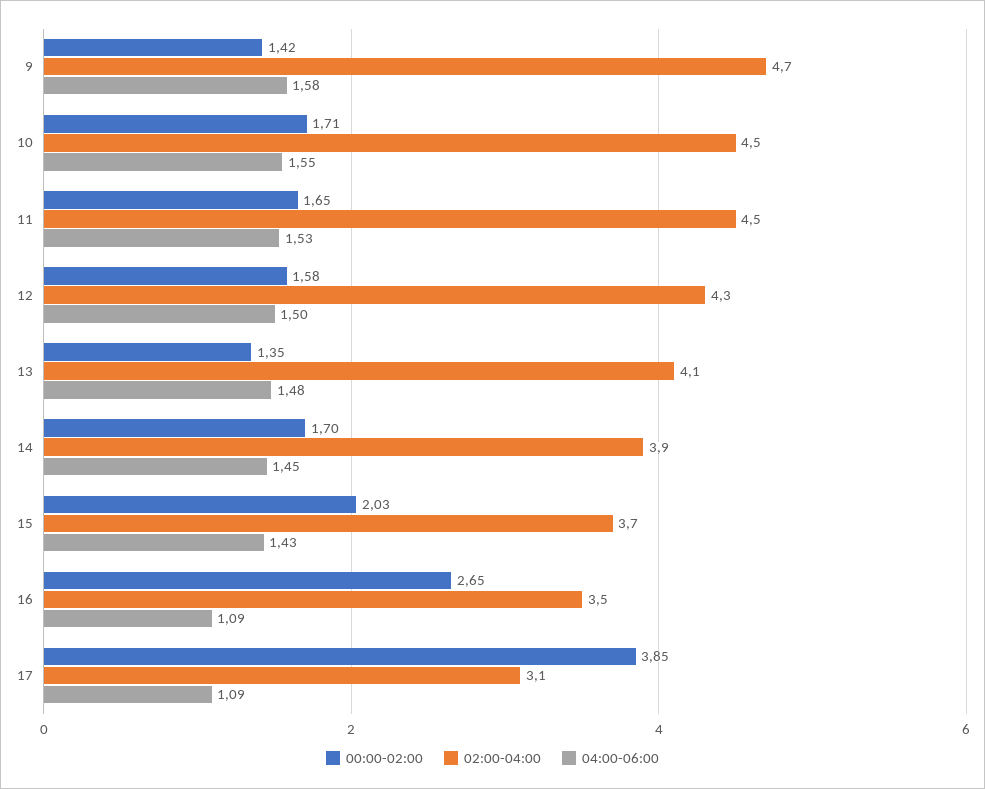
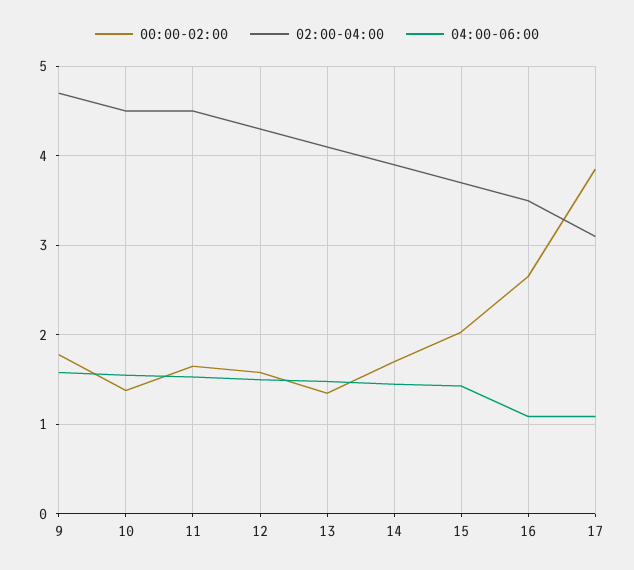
00:00-02:00, 9: 1.42 -> 1.8
00:00-02:00, 10: 1.71 -> 1.4

